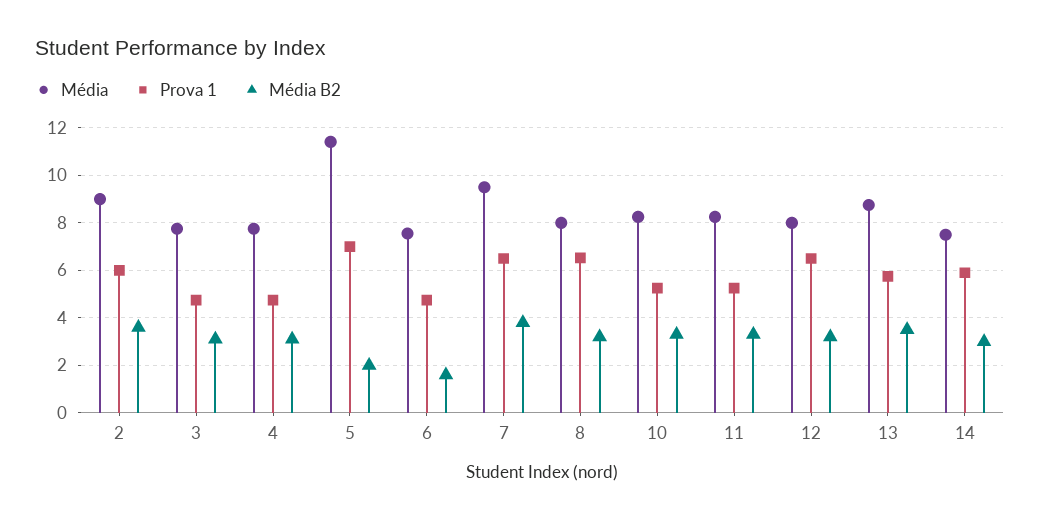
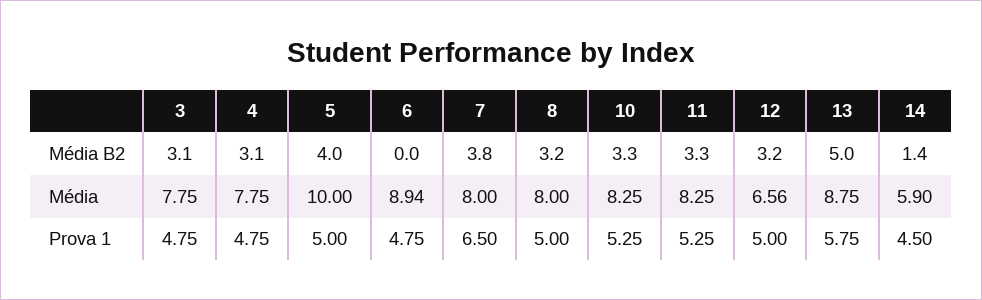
Média, 2: 9 -> none
Prova 1, 2: 6 -> none
Média B2, 2: 3.5 -> none
Média, 5: 11.5 -> 10
Prova 1, 5: 7 -> 5
Média B2, 5: 2 -> 4
Média, 6: 7.5 -> 8.94
Média B2, 6: 1.5 -> 0
Média, 7: 9.5 -> 8
Prova 1, 8: 6.5 -> 5
Média, 12: 8 -> 6.56
Prova 1, 12: 6.5 -> 5
Média B2, 13: 3.5 -> 5
Média, 14: 7.5 -> 5.9
Prova 1, 14: 6 -> 4.5
Média B2, 14: 3 -> 1.4

